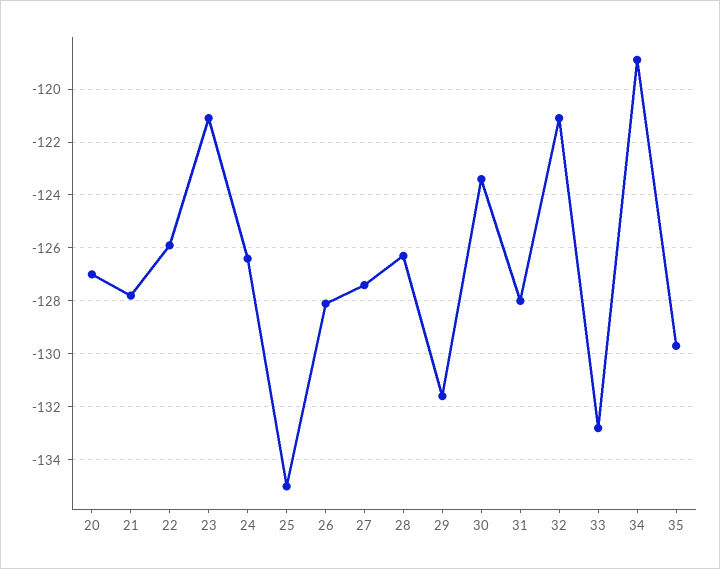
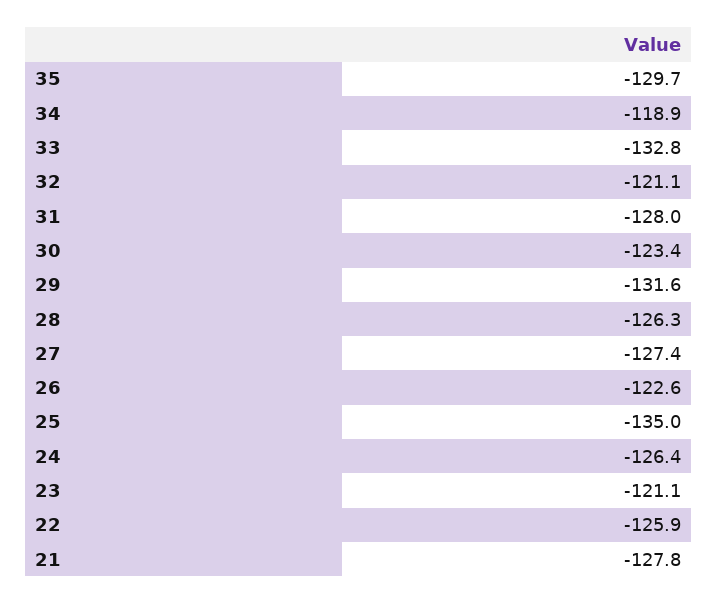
20: -127 -> none
26: -128 -> -122.6

